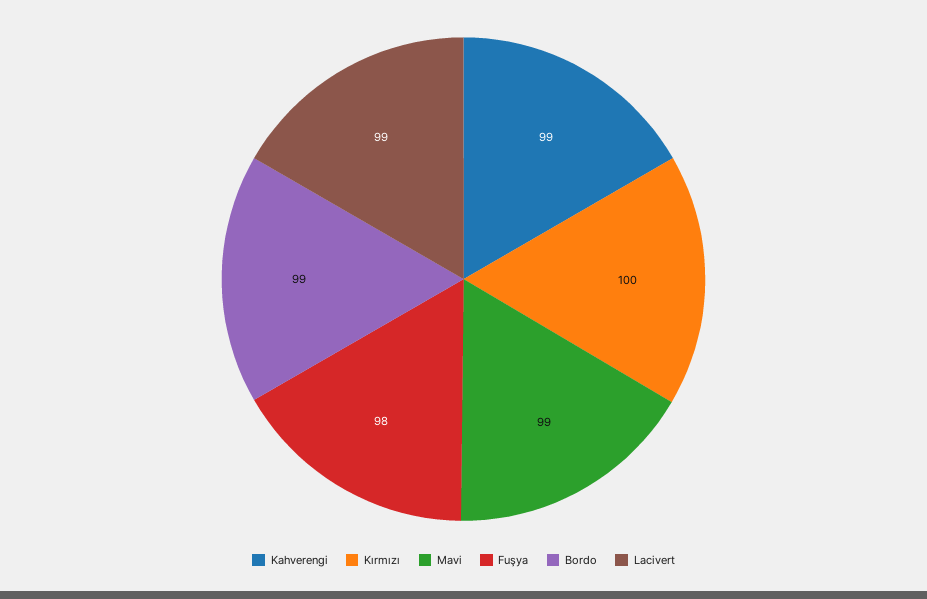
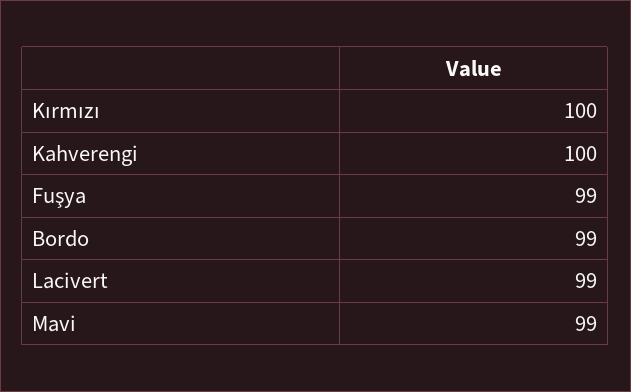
Kahverengi: 99 -> 100
Fuşya: 98 -> 99

